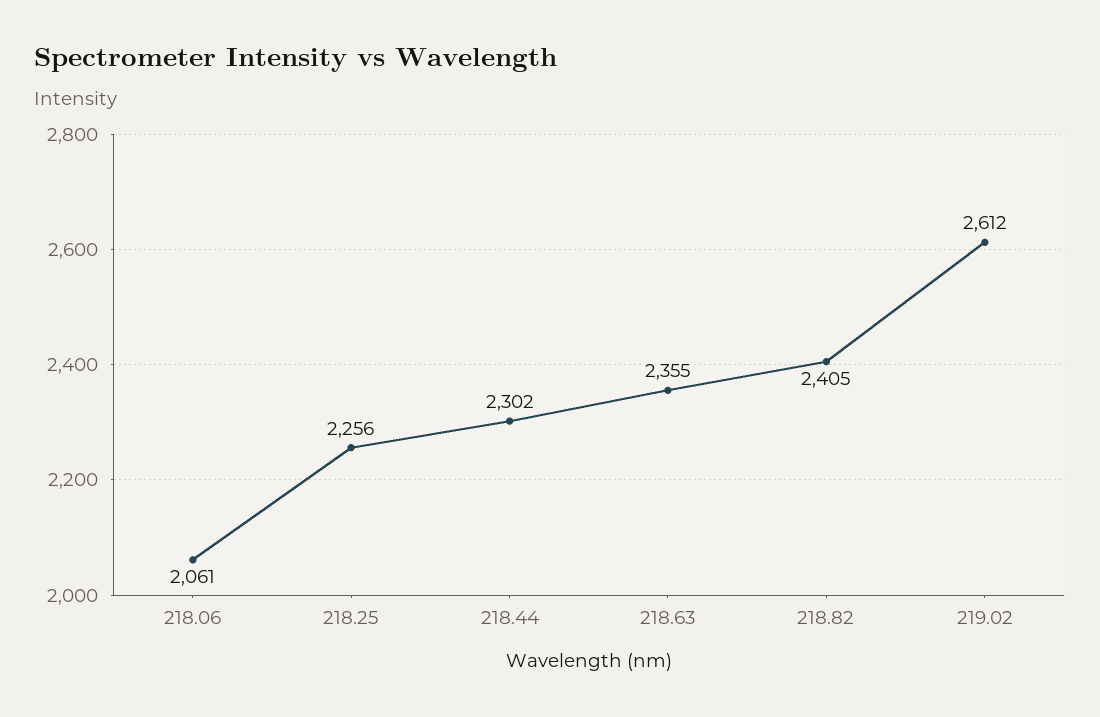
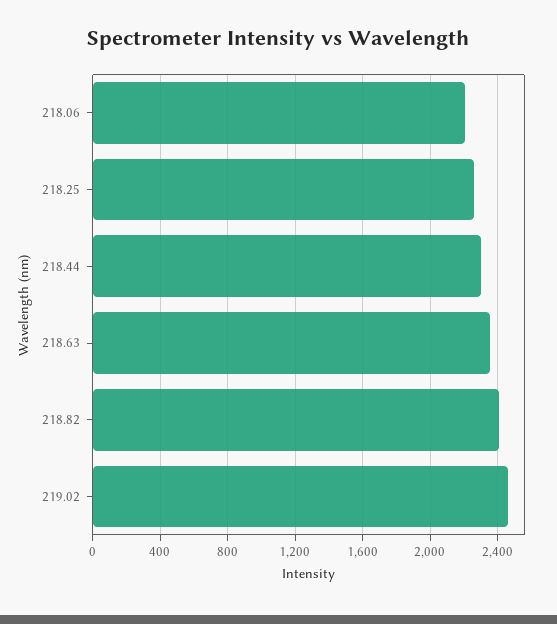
218.06: 2061 -> 2200
219.02: 2612 -> 2450

